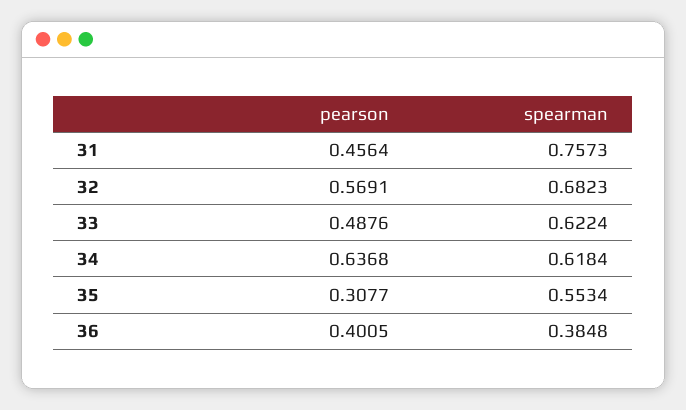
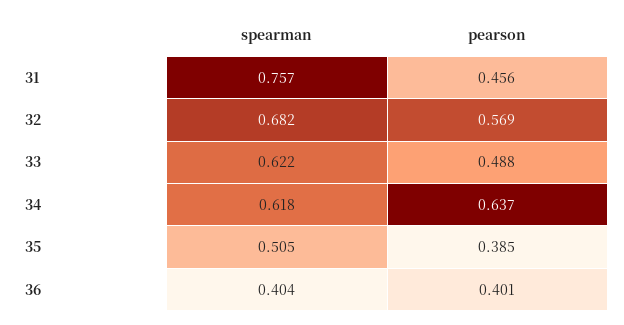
pearson, 35: 0.3077 -> 0.385
spearman, 35: 0.5534 -> 0.505
spearman, 36: 0.3848 -> 0.404

